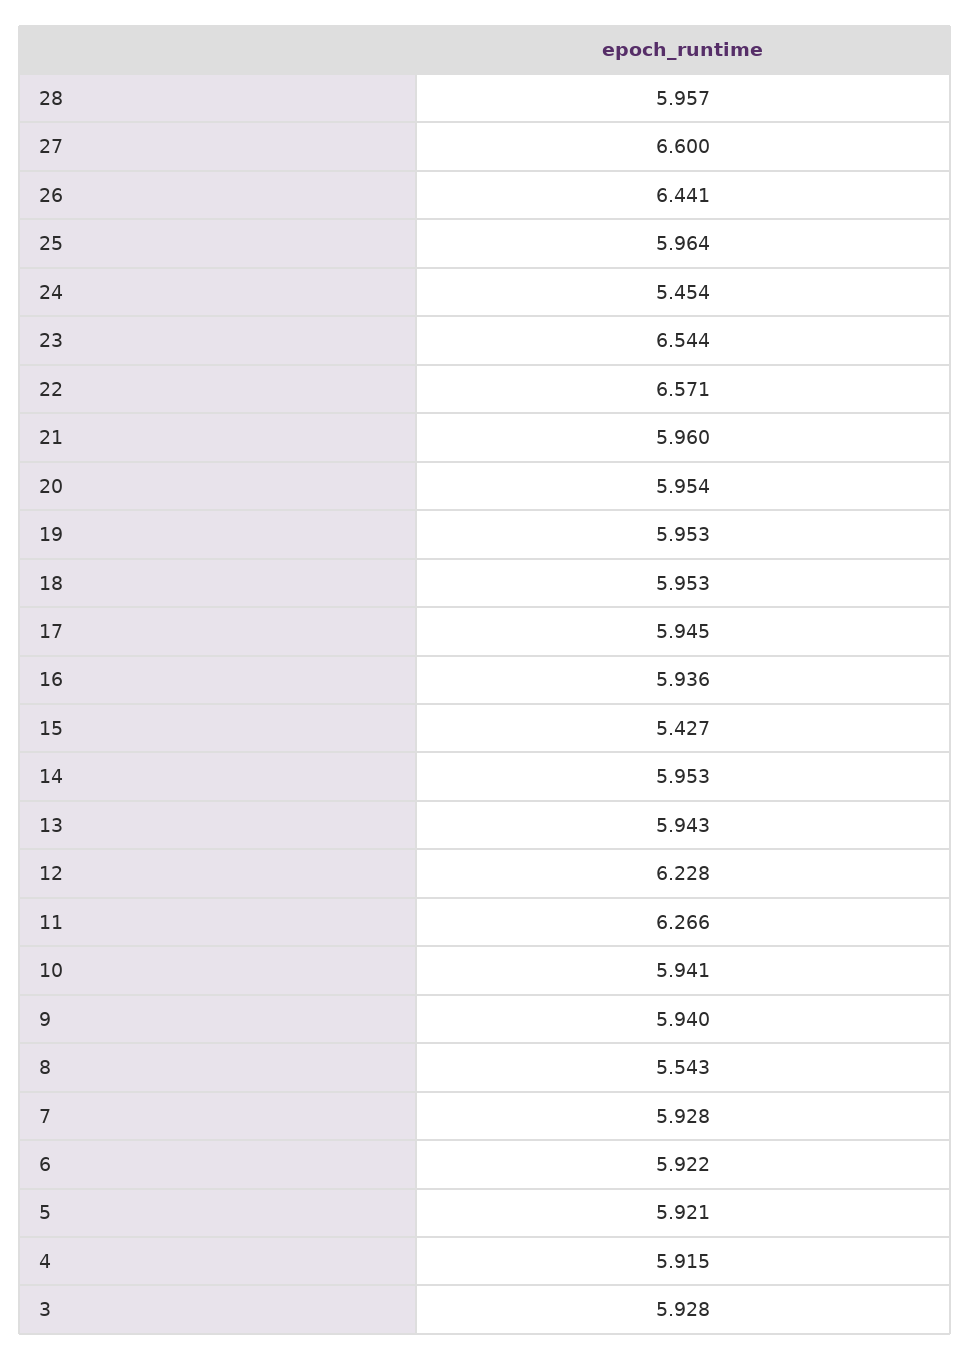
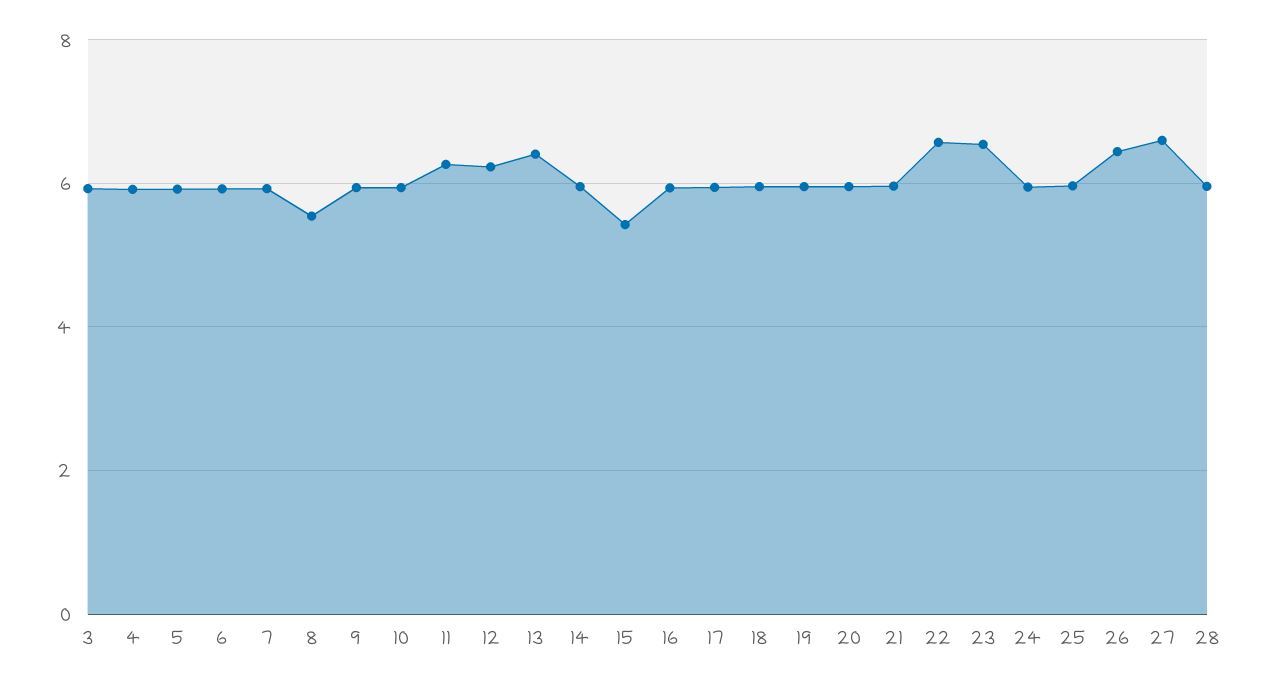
24: 5.454 -> 6
13: 5.943 -> 6.4

